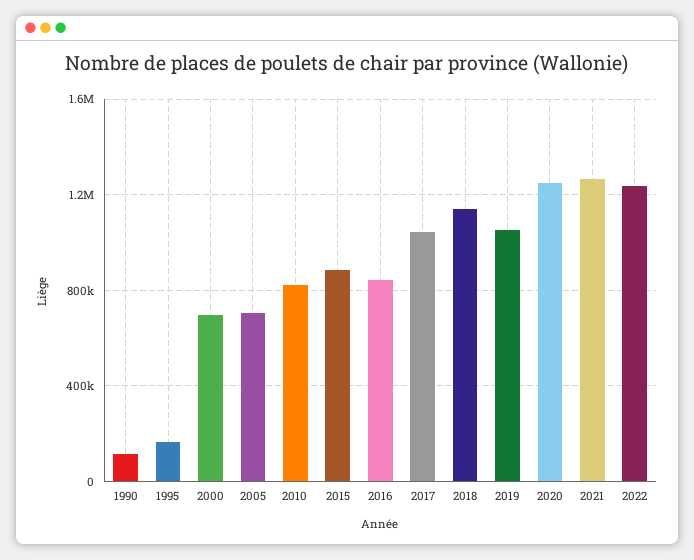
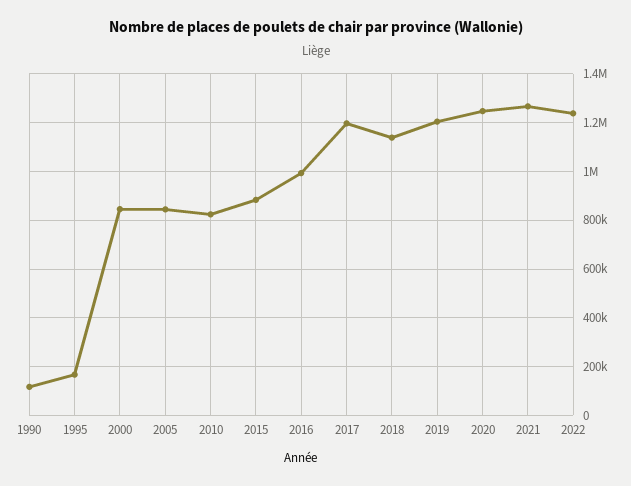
2000: 700000 -> 850000
2005: 700000 -> 850000
2016: 850000 -> 1000000
2017: 1050000 -> 1200000
2019: 1050000 -> 1200000

